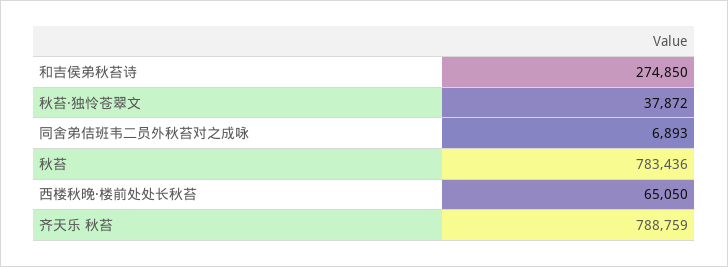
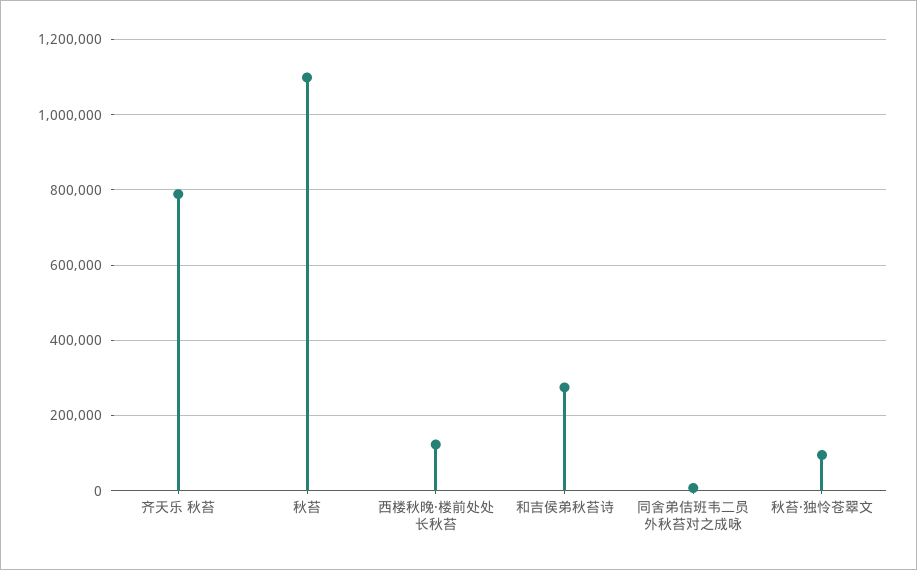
秋苔·独怜苍翠文: 37872 -> 100000
秋苔: 783436 -> 1100000
西楼秋晚·楼前处处长秋苔: 65050 -> 120000

